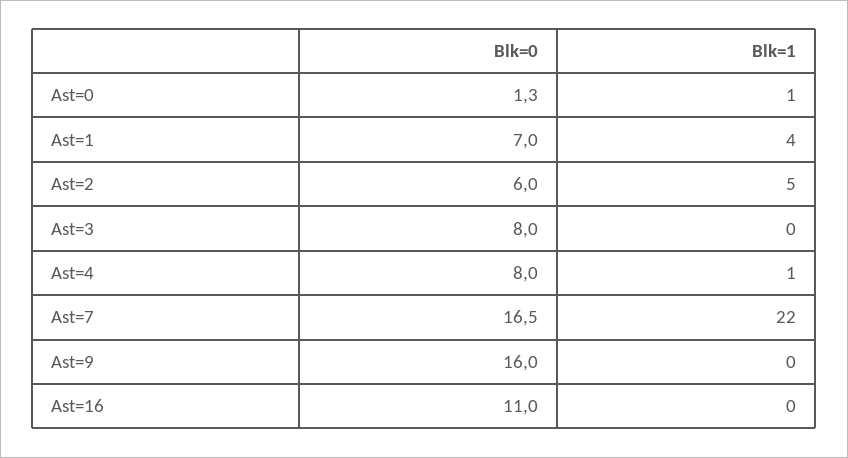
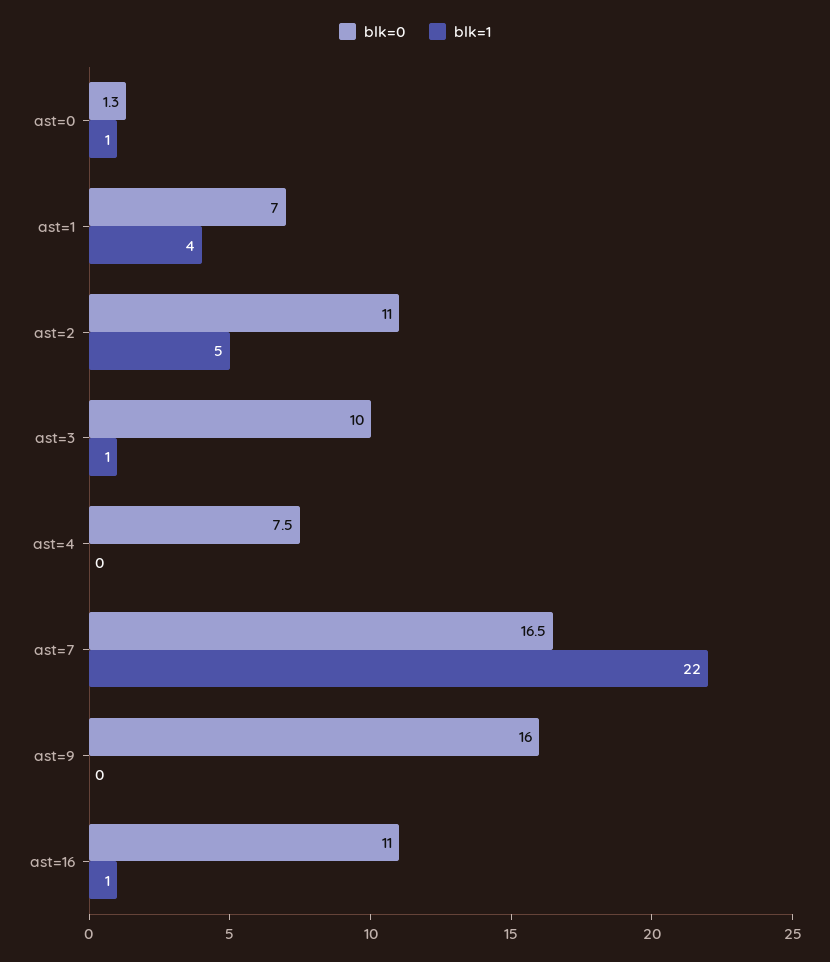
Blk=0, Ast=2: 6 -> 11
Blk=0, Ast=3: 8 -> 10
Blk=1, Ast=3: 0 -> 1
Blk=0, Ast=4: 8 -> 7.5
Blk=1, Ast=4: 1 -> 0
Blk=1, Ast=16: 0 -> 1

